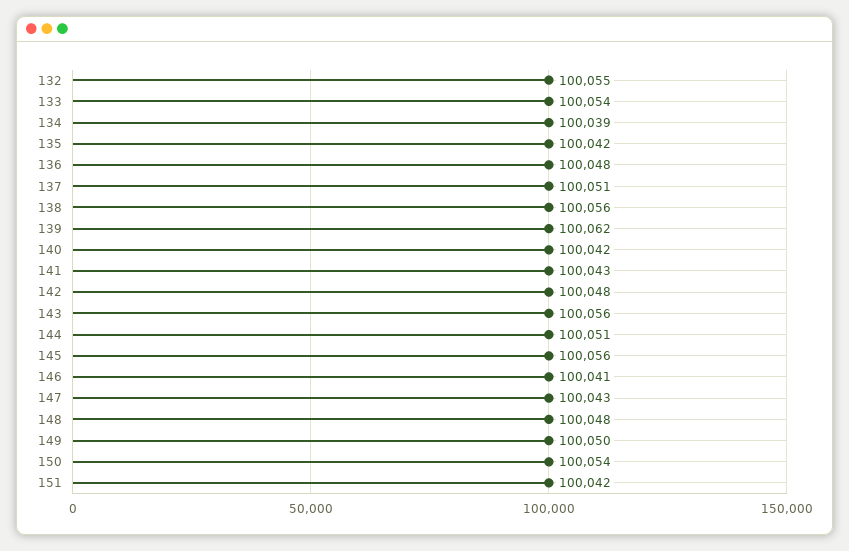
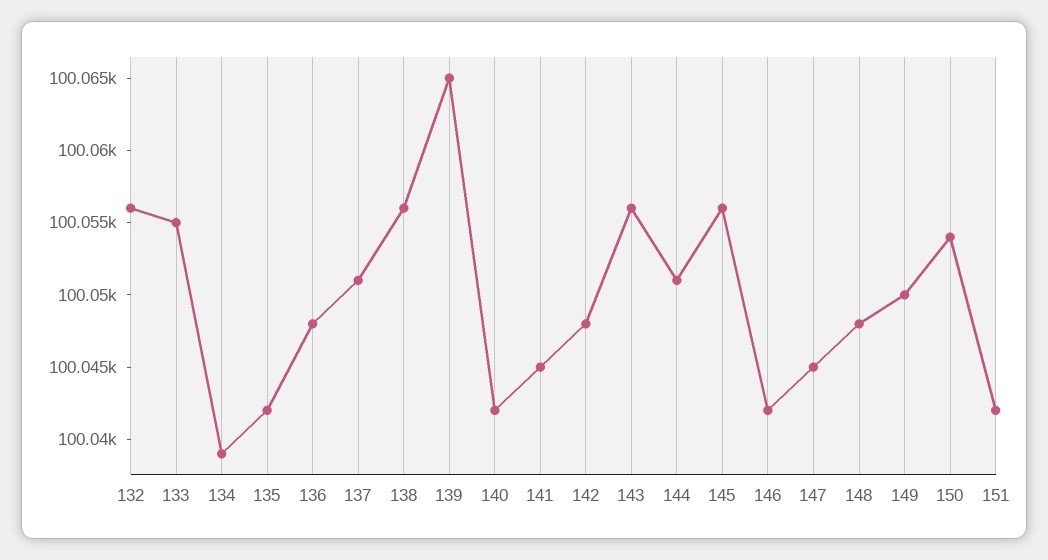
132: 100055 -> 100056
133: 100054 -> 100055
139: 100062 -> 100065
141: 100043 -> 100045
146: 100041 -> 100042
147: 100043 -> 100045

